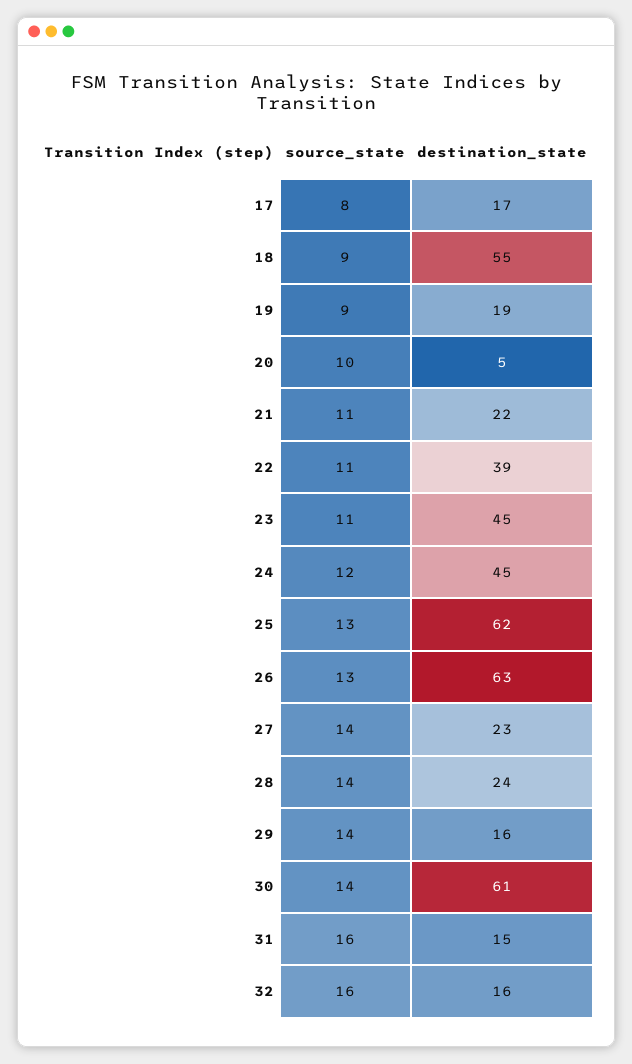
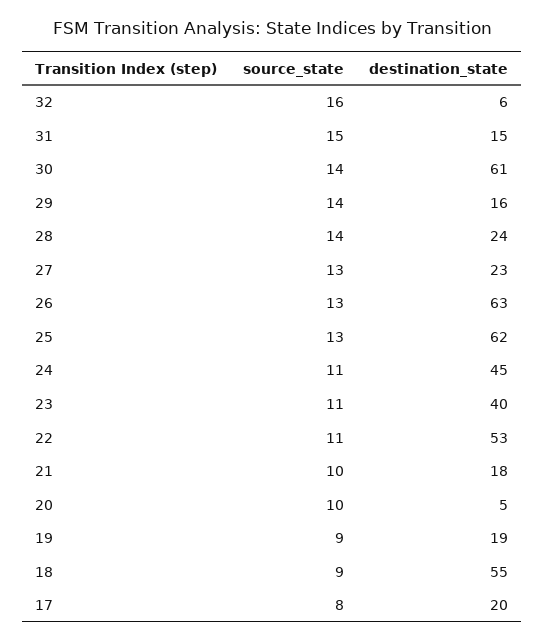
destination_state, 17: 17 -> 20
source_state, 21: 11 -> 10
destination_state, 21: 22 -> 18
destination_state, 22: 39 -> 53
destination_state, 23: 45 -> 40
source_state, 24: 12 -> 11
source_state, 27: 14 -> 13
source_state, 31: 16 -> 15
destination_state, 32: 16 -> 6

